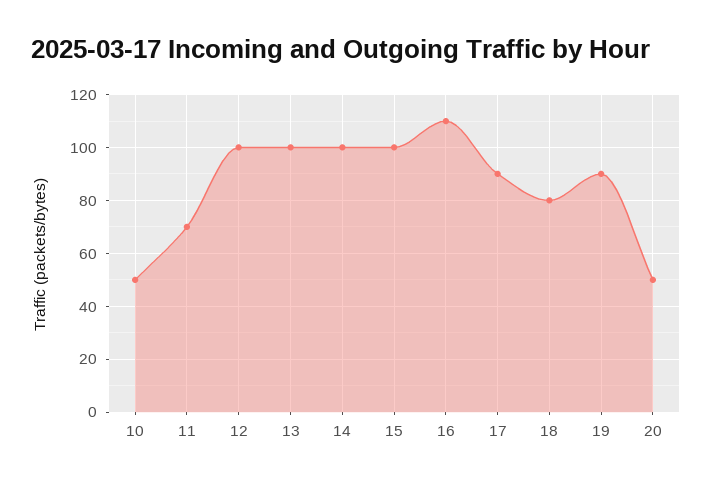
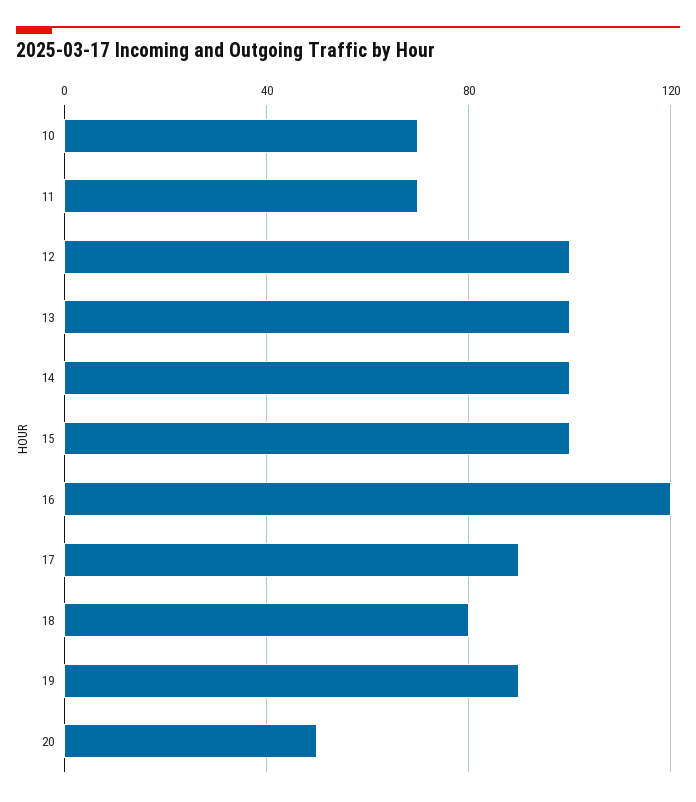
10: 50 -> 70
16: 110 -> 120

